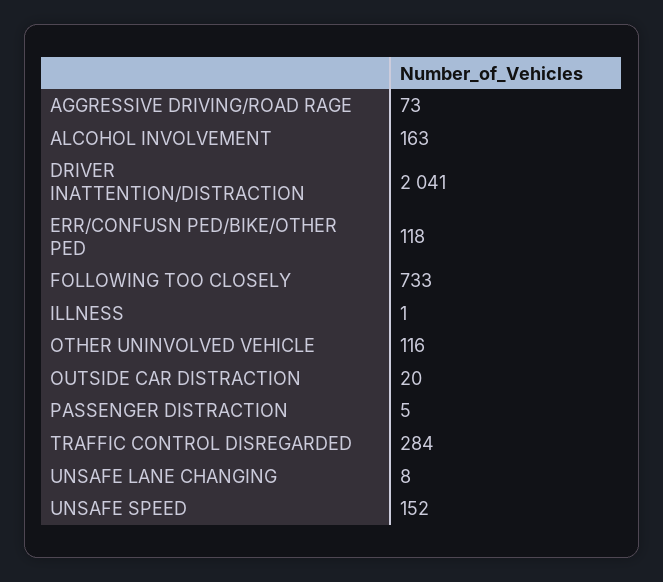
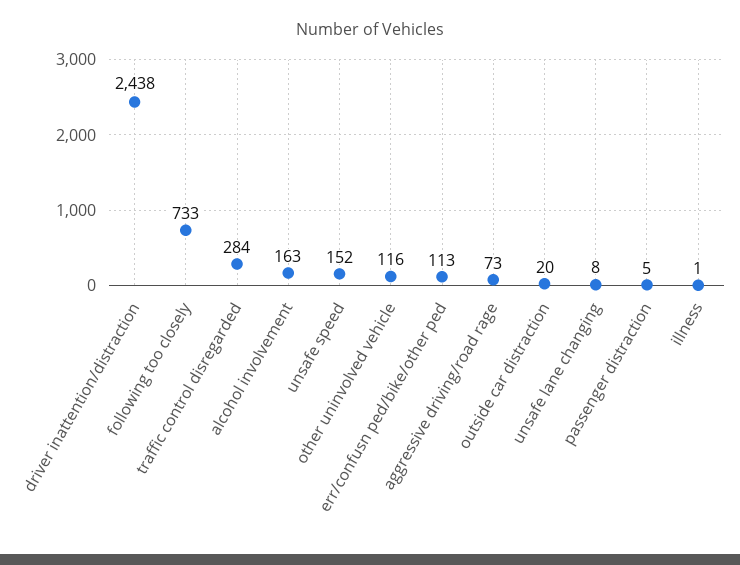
DRIVER INATTENTION/DISTRACTION: 2041 -> 2438
ERR/CONFUSN PED/BIKE/OTHER PED: 118 -> 113

